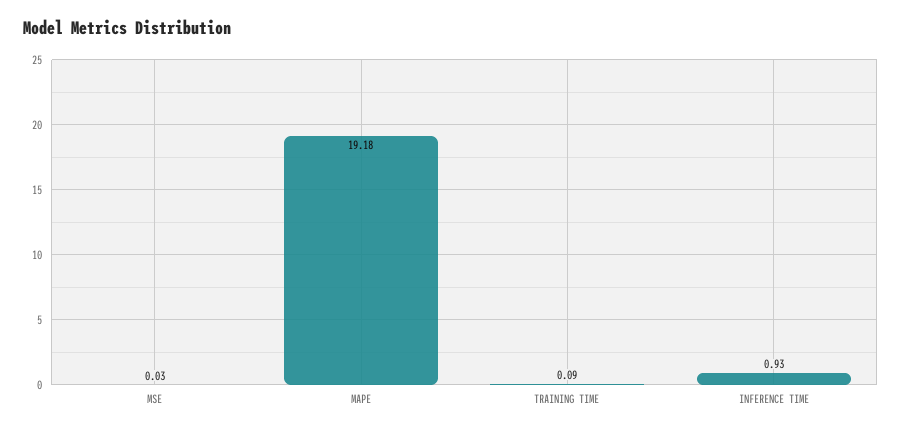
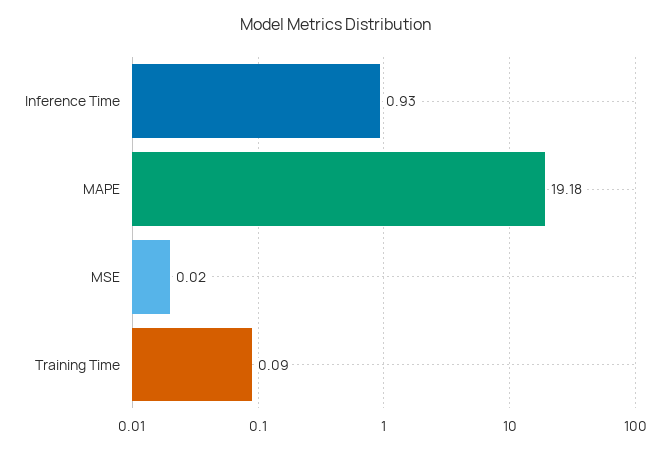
MSE: 0.03 -> 0.02

